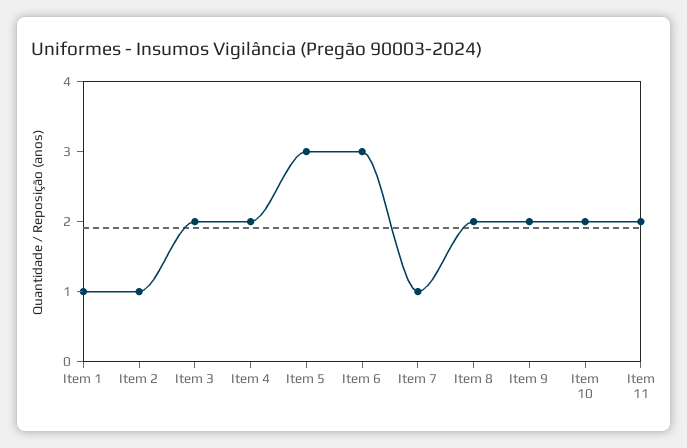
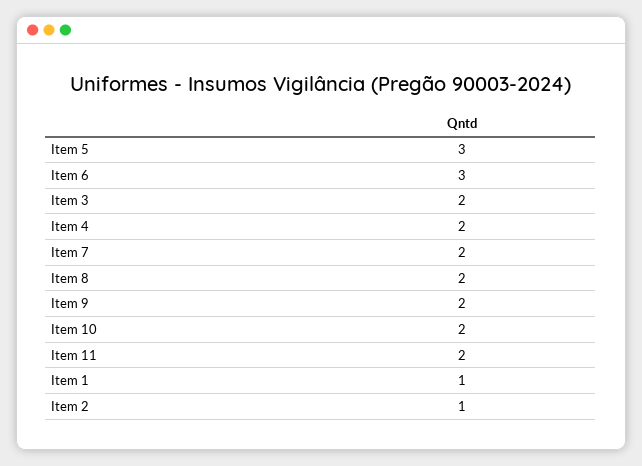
Item 7: 1 -> 2

